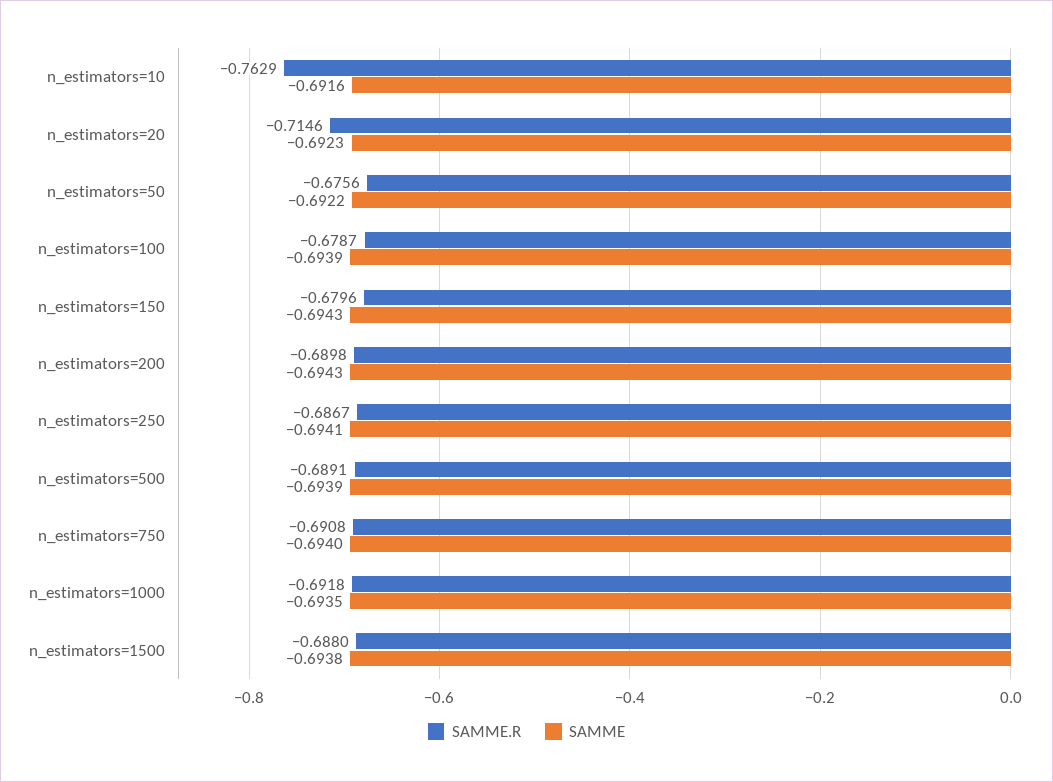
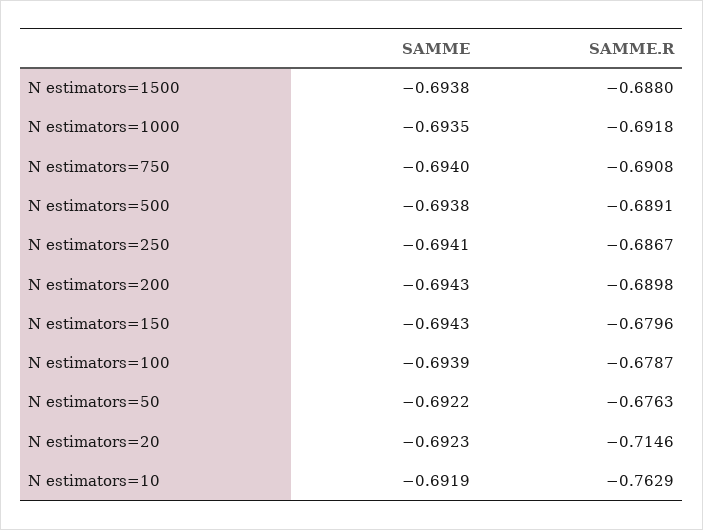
SAMME, n_estimators=10: -0.6916 -> -0.6919
SAMME.R, n_estimators=50: -0.6756 -> -0.6763
SAMME, n_estimators=500: -0.6939 -> -0.6938

